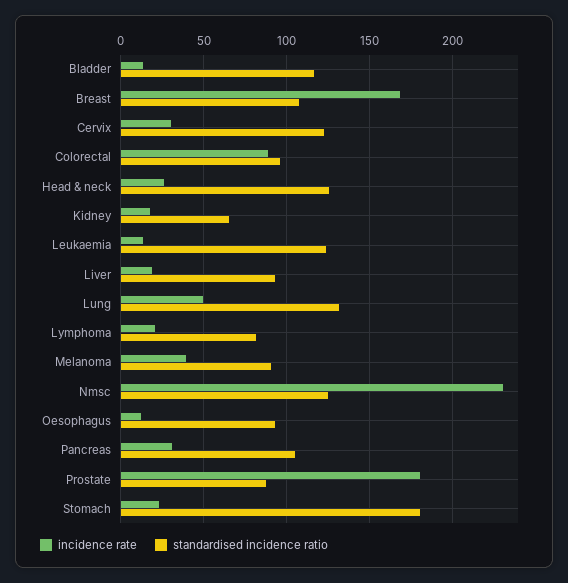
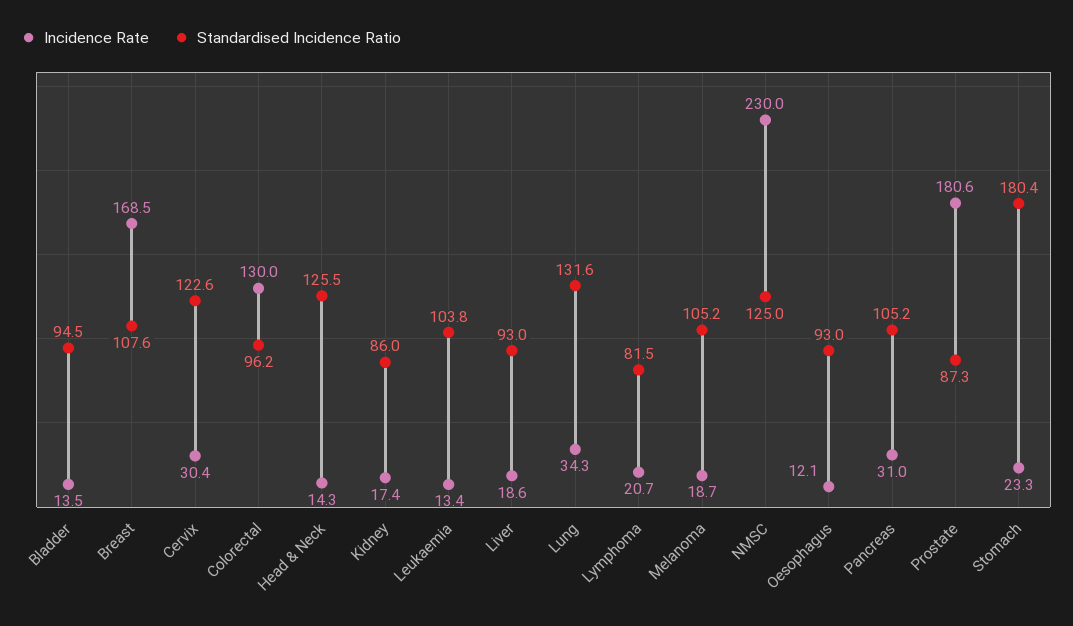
standardised incidence ratio, Bladder: 115 -> 94.5
incidence rate, Colorectal: 90 -> 130
incidence rate, Head & neck: 25 -> 14.3
standardised incidence ratio, Kidney: 65 -> 86
standardised incidence ratio, Leukaemia: 125 -> 103.8
incidence rate, Lung: 50 -> 34.3
incidence rate, Melanoma: 40 -> 18.7
standardised incidence ratio, Melanoma: 90 -> 105.2

